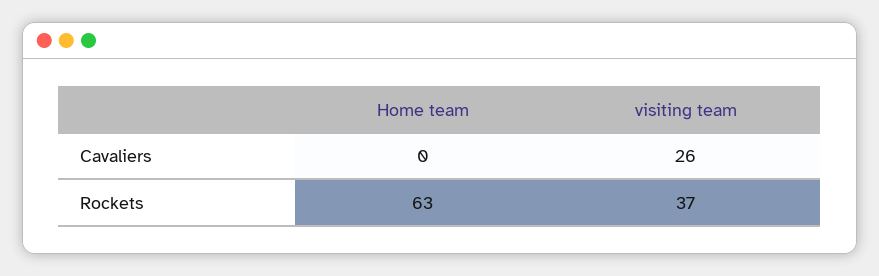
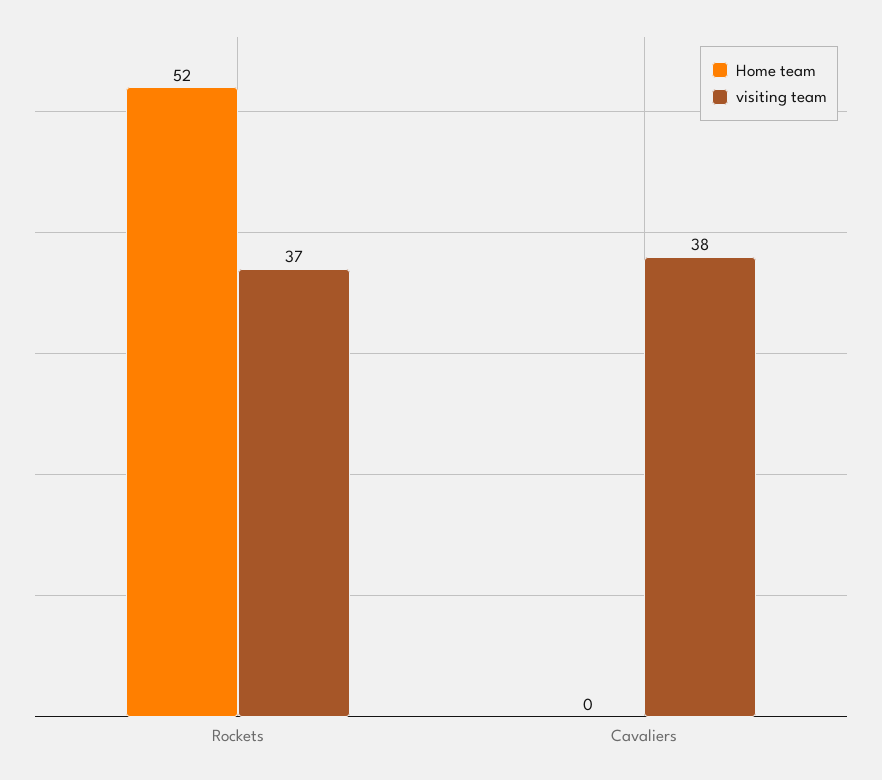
visiting team, Cavaliers: 26 -> 38
Home team, Rockets: 63 -> 52

